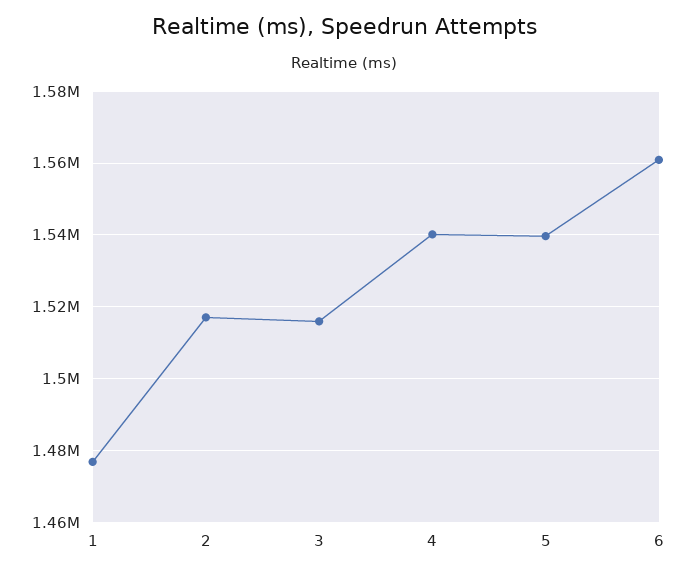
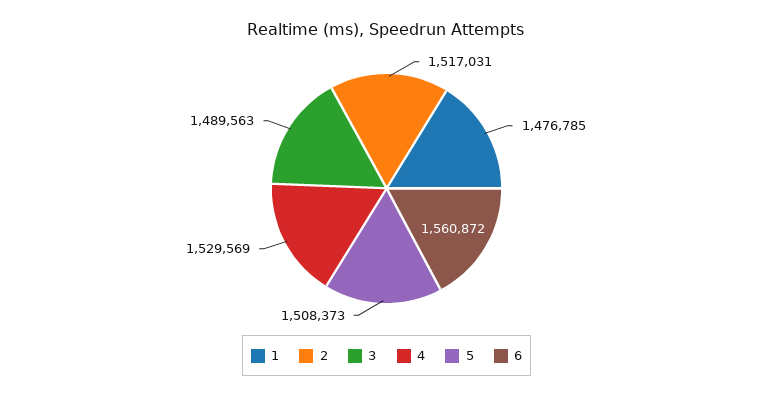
3: 1516000 -> 1489563
4: 1540000 -> 1529569
5: 1540000 -> 1508373

